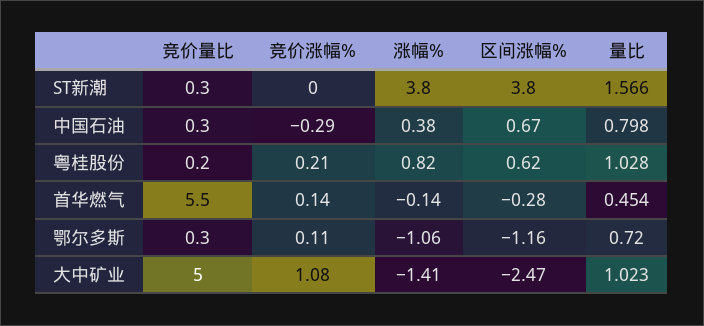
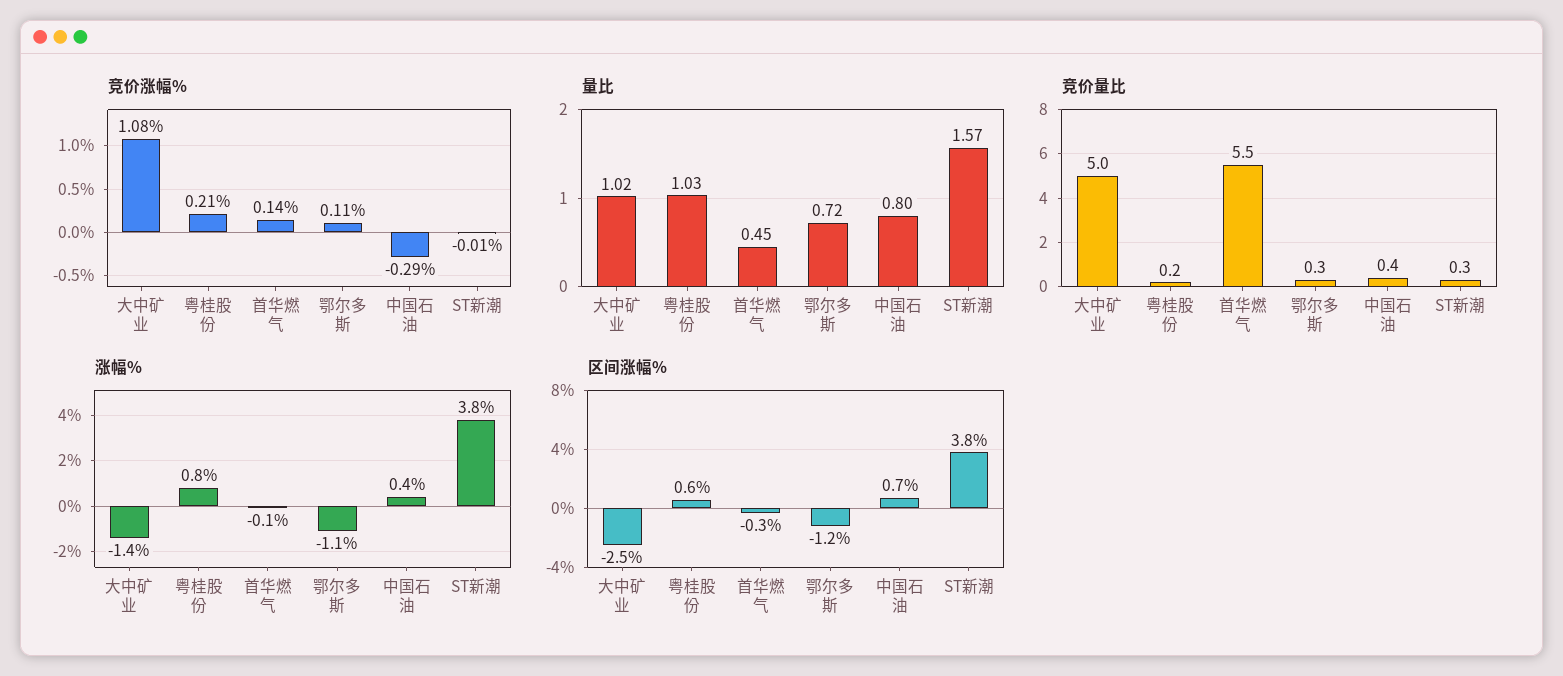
竞价涨幅%, ST新潮: 0 -> -0.01
竞价量比, 中国石油: 0.3 -> 0.4

